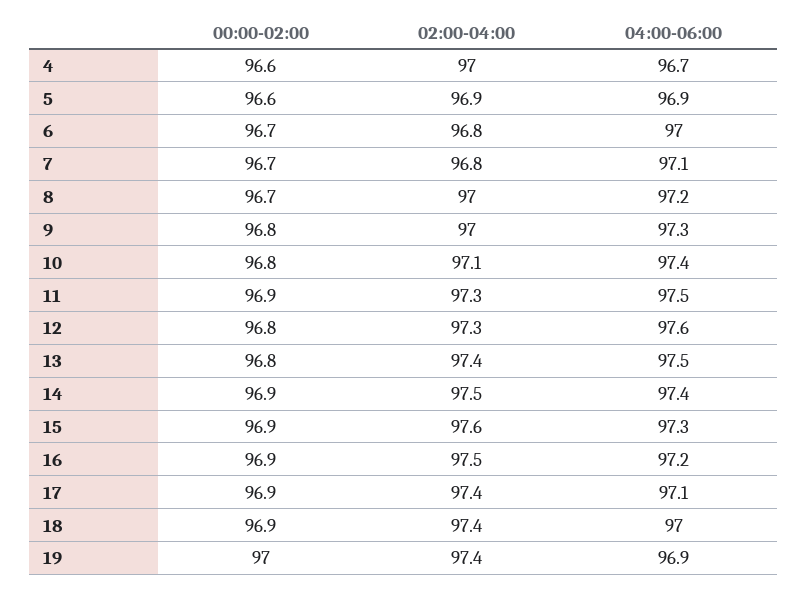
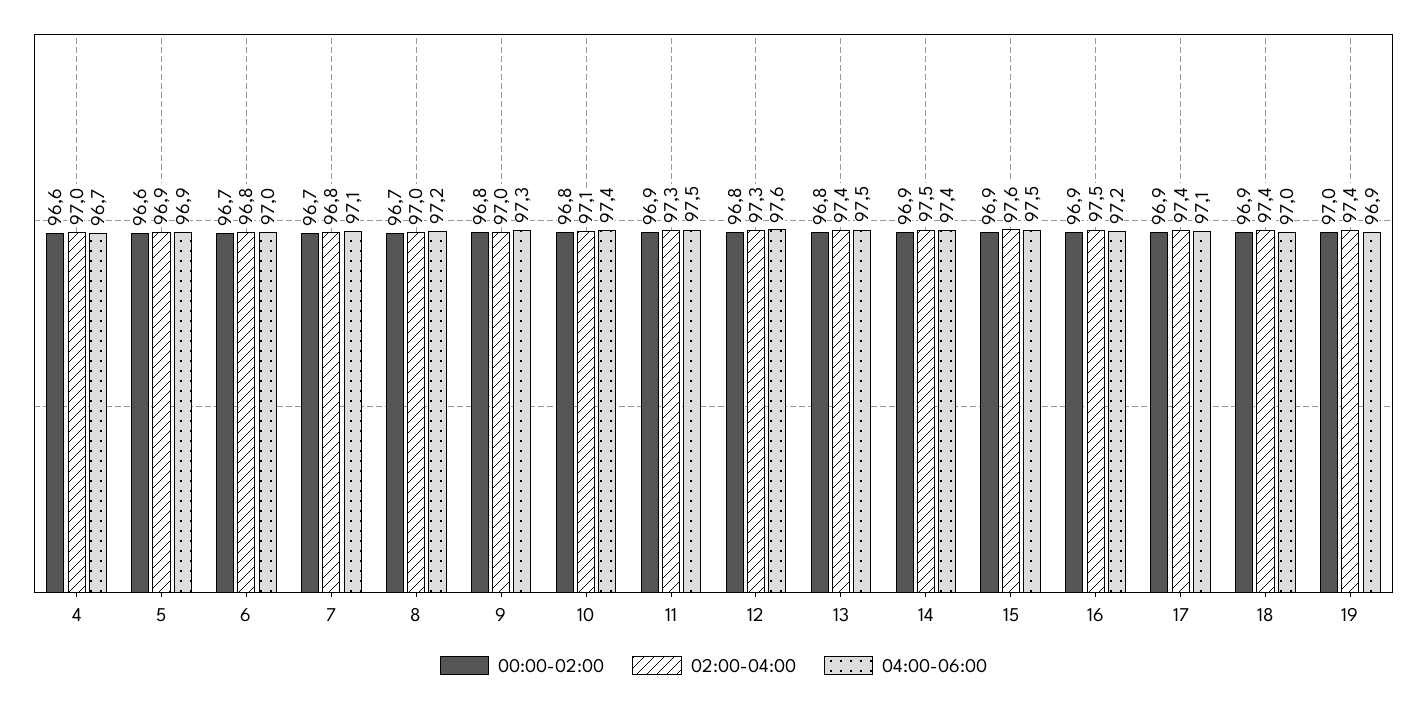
04:00-06:00, 15: 97.3 -> 97.5

